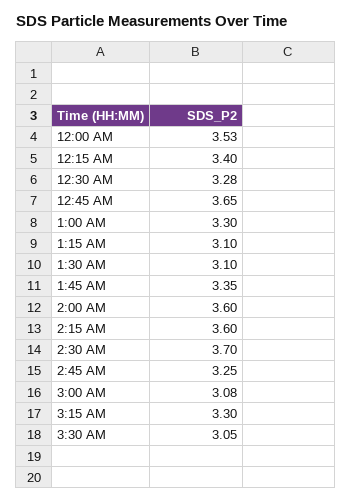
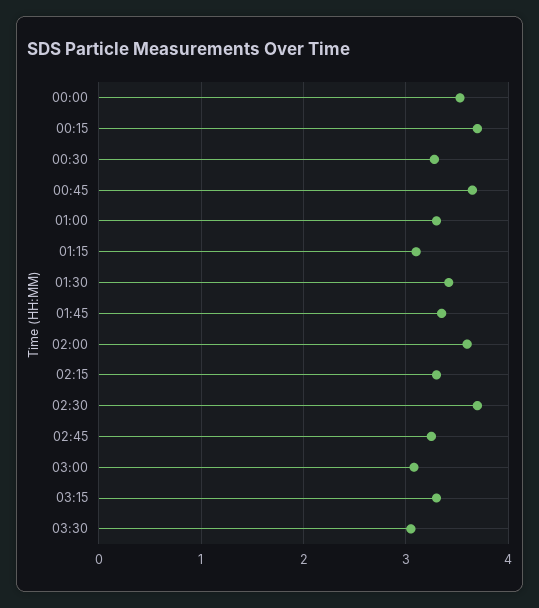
12:15 AM: 3.4 -> 3.7
1:30 AM: 3.1 -> 3.4
2:15 AM: 3.6 -> 3.3

